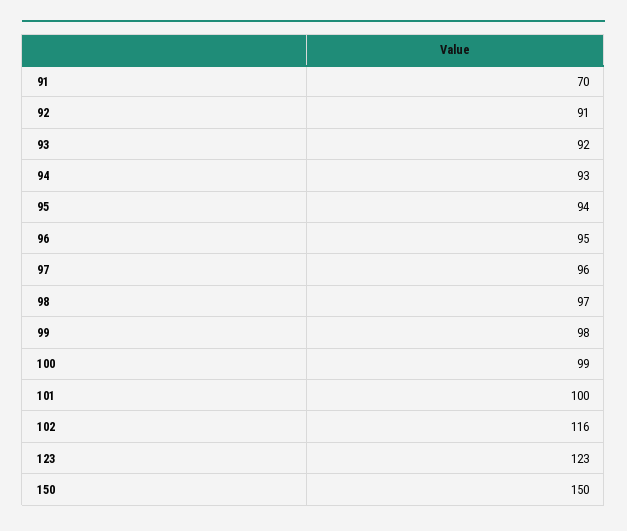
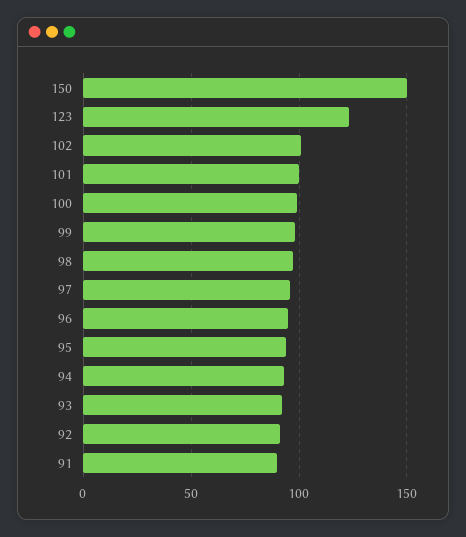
91: 70 -> 90
102: 116 -> 100

